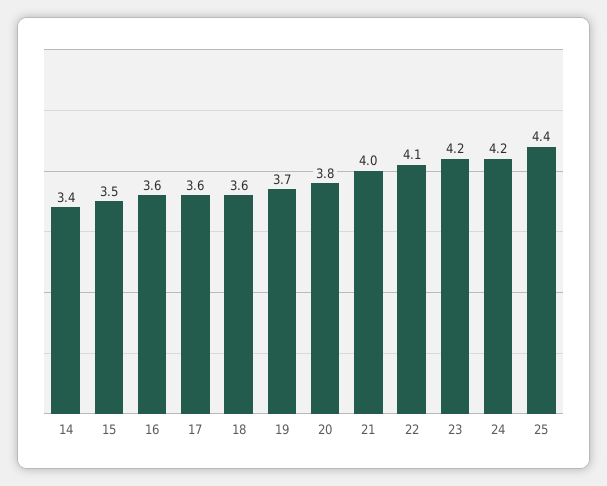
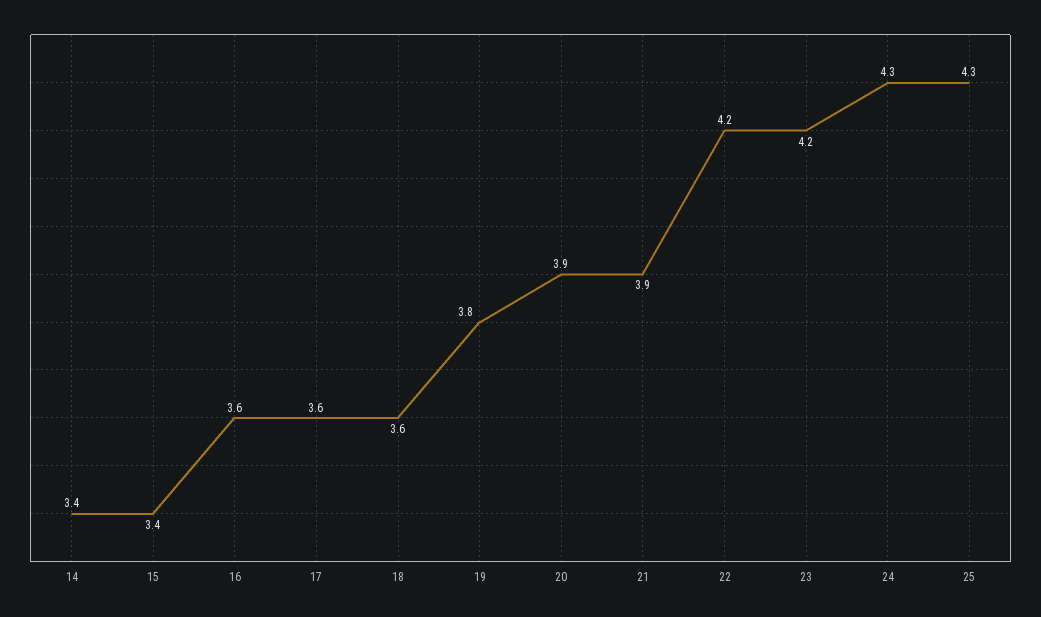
15: 3.5 -> 3.4
19: 3.7 -> 3.8
20: 3.8 -> 3.9
21: 4 -> 3.9
22: 4.1 -> 4.2
24: 4.2 -> 4.3
25: 4.4 -> 4.3

